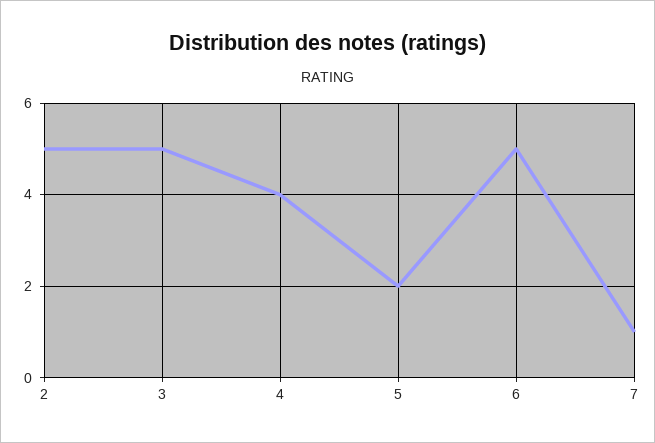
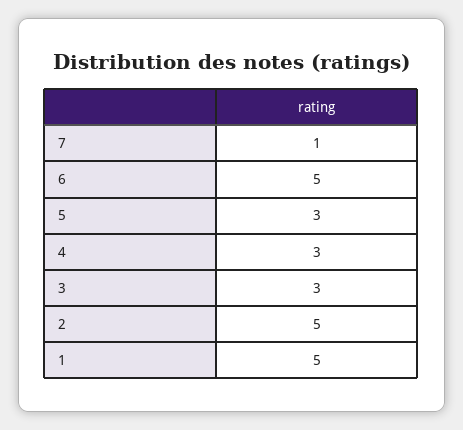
3: 5 -> 3
4: 4 -> 3
5: 2 -> 3
1: none -> 5

